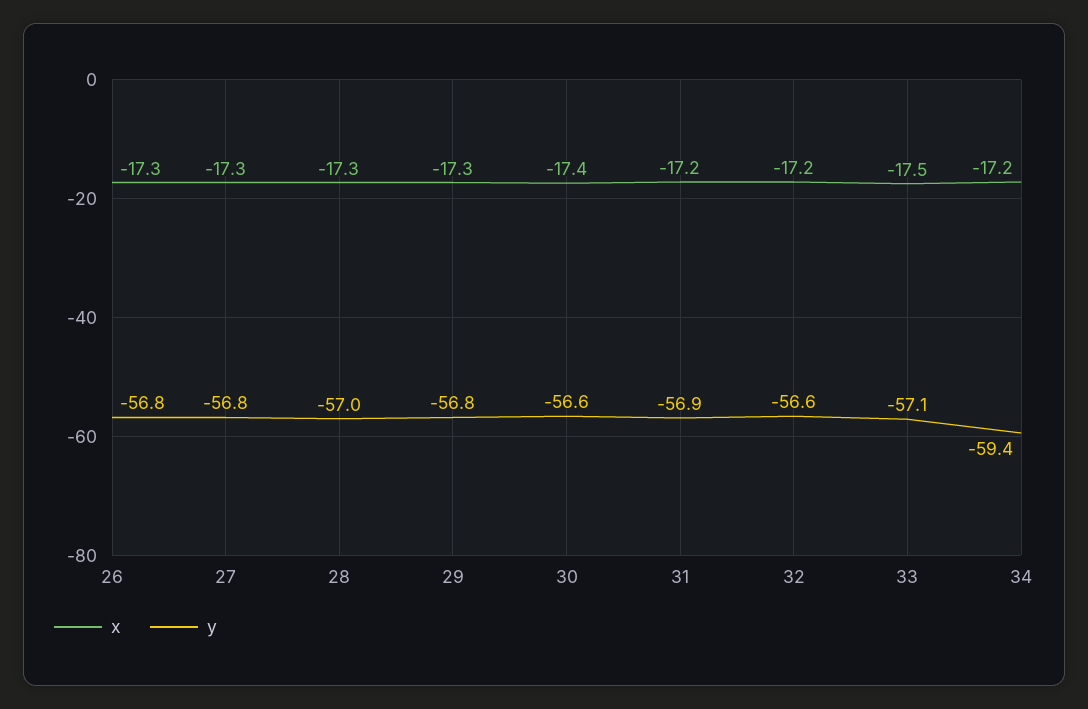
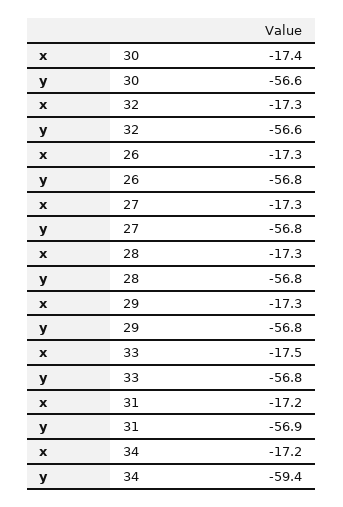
y, 28: -57 -> -56.8
x, 32: -17.2 -> -17.3
y, 33: -57.1 -> -56.8

